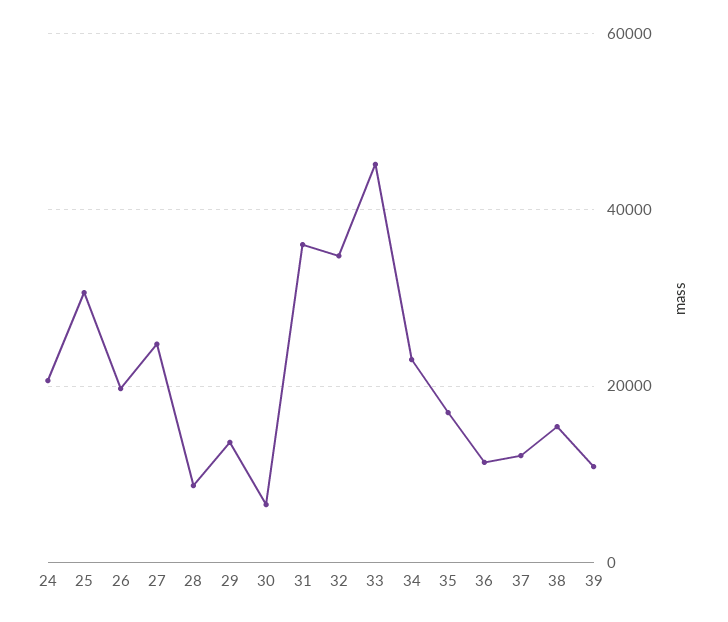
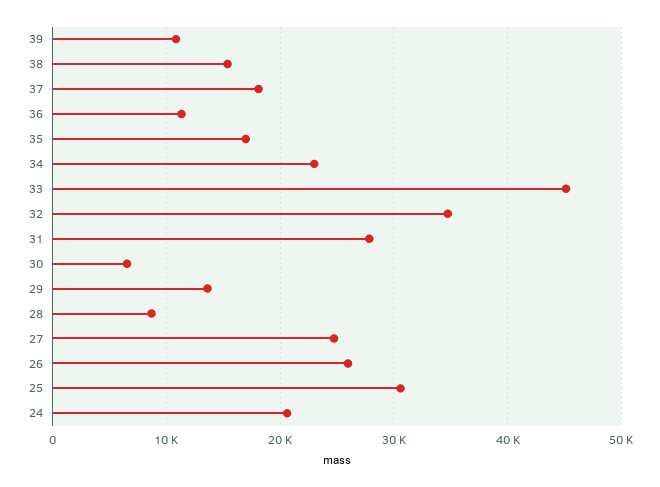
26: 20000 -> 26000
31: 36000 -> 28000
37: 12000 -> 18000

